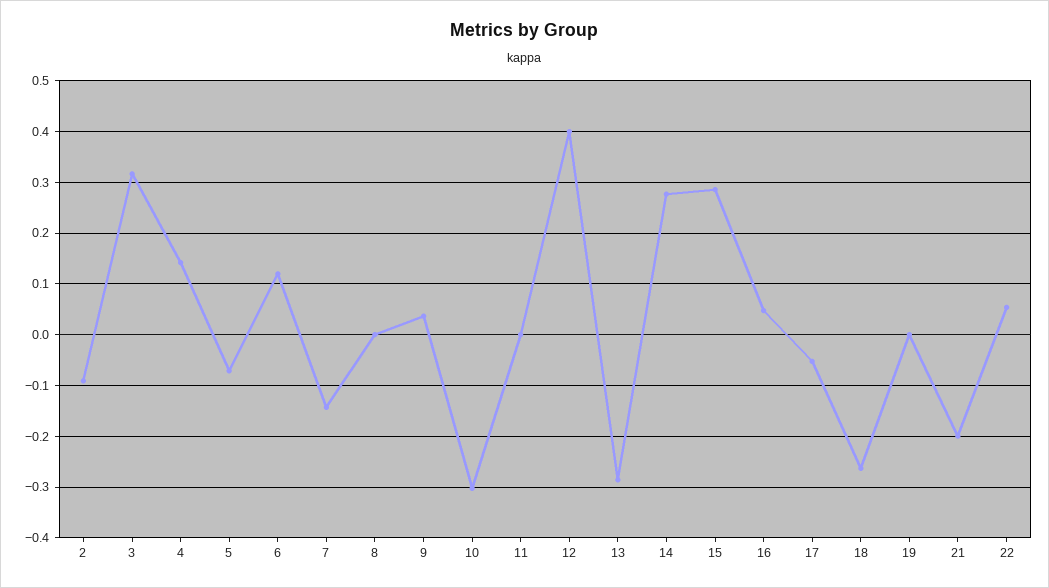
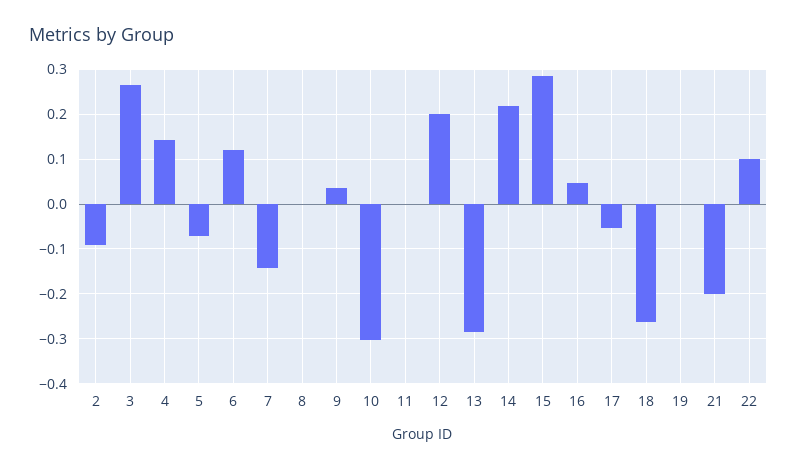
3: 0.32 -> 0.26
12: 0.4 -> 0.2
14: 0.28 -> 0.22
22: 0.06 -> 0.1

